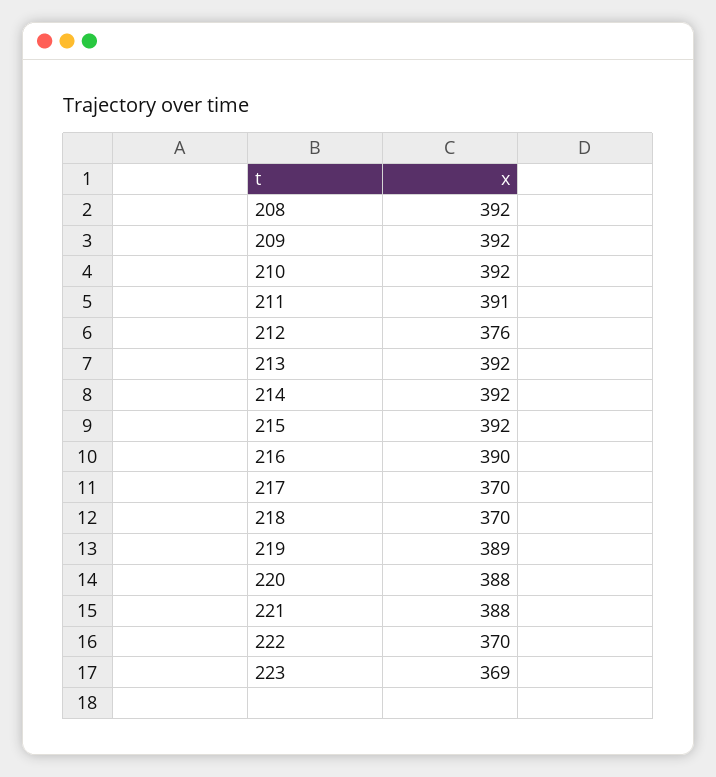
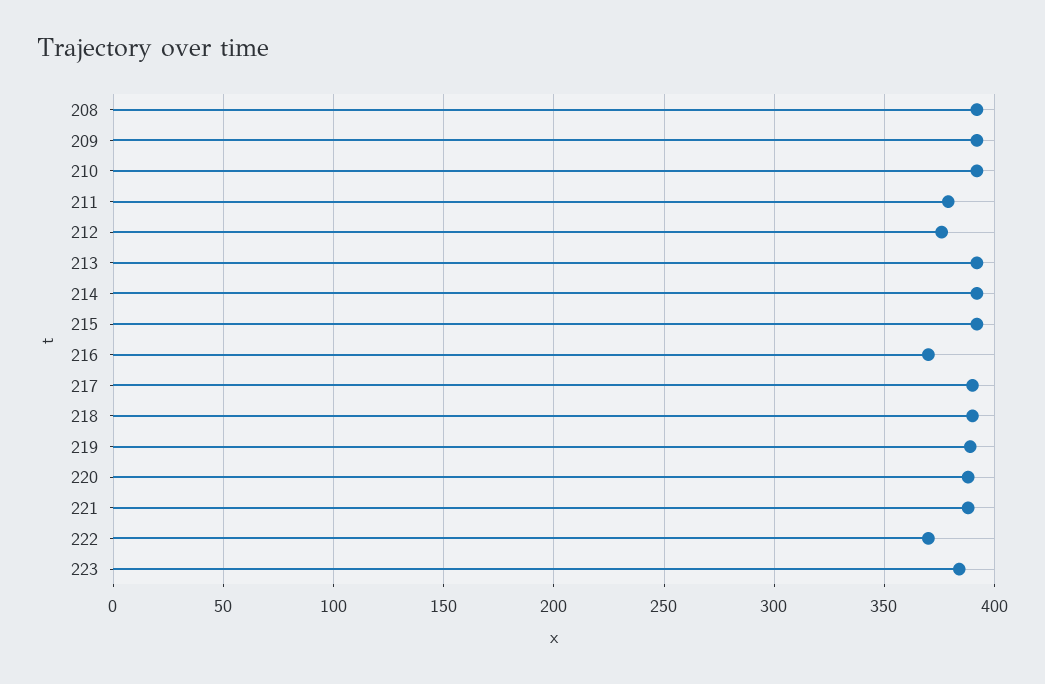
211: 391 -> 380
216: 390 -> 370
217: 370 -> 390
218: 370 -> 390
223: 369 -> 385

